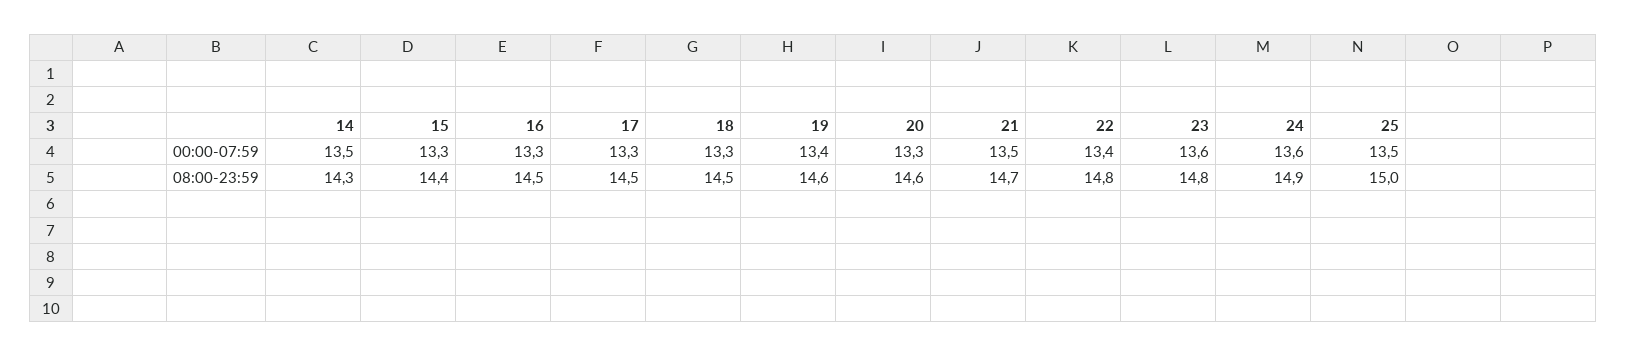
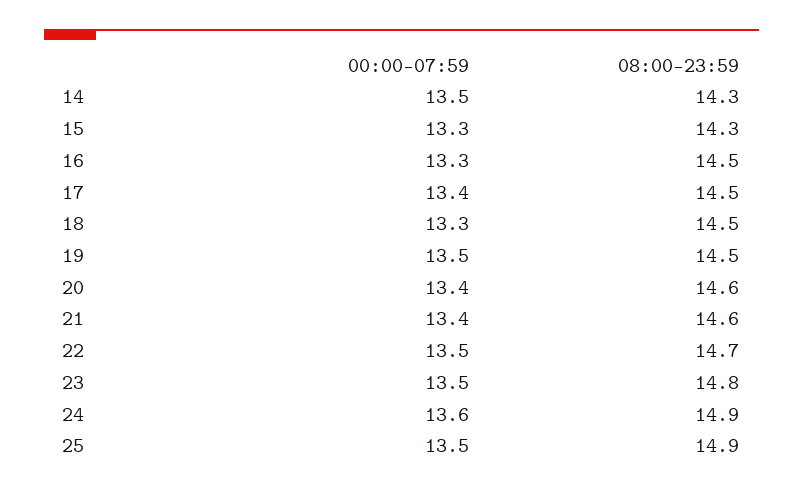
17, 00:00-07:59: 13.3 -> 13.4
19, 00:00-07:59: 13.4 -> 13.5
20, 00:00-07:59: 13.3 -> 13.4
21, 00:00-07:59: 13.5 -> 13.4
22, 00:00-07:59: 13.4 -> 13.5
23, 00:00-07:59: 13.6 -> 13.5
15, 08:00-23:59: 14.4 -> 14.3
19, 08:00-23:59: 14.6 -> 14.5
21, 08:00-23:59: 14.7 -> 14.6
22, 08:00-23:59: 14.8 -> 14.7
25, 08:00-23:59: 15 -> 14.9

